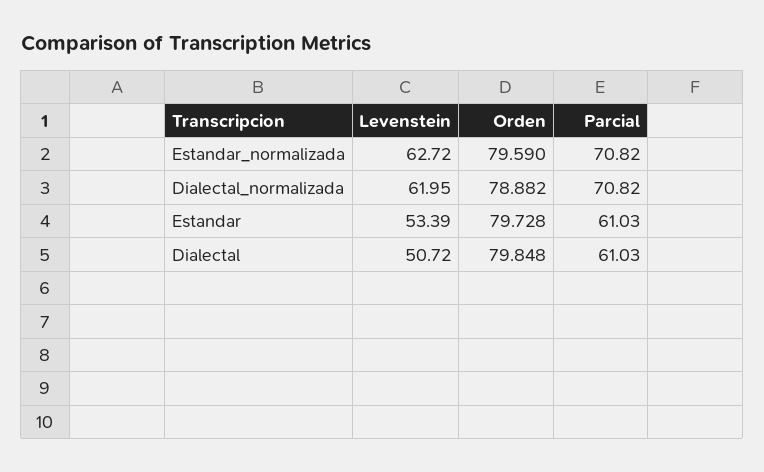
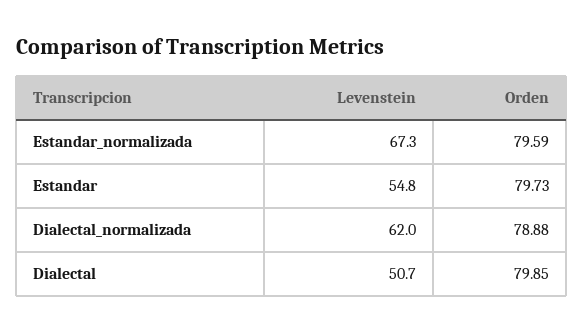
Levenstein, Estandar_normalizada: 62.72 -> 67.3
Parcial, Estandar_normalizada: 70.82 -> none
Parcial, Dialectal_normalizada: 70.82 -> none
Levenstein, Estandar: 53.39 -> 54.8
Parcial, Estandar: 61.03 -> none
Parcial, Dialectal: 61.03 -> none

